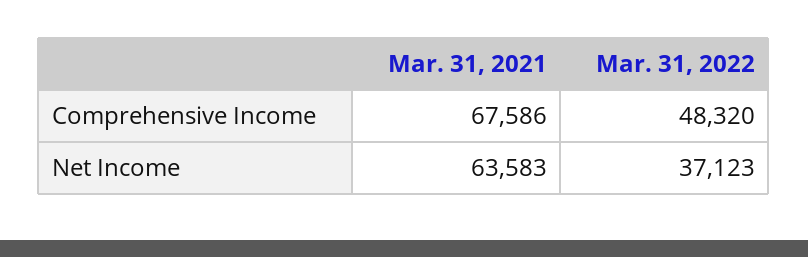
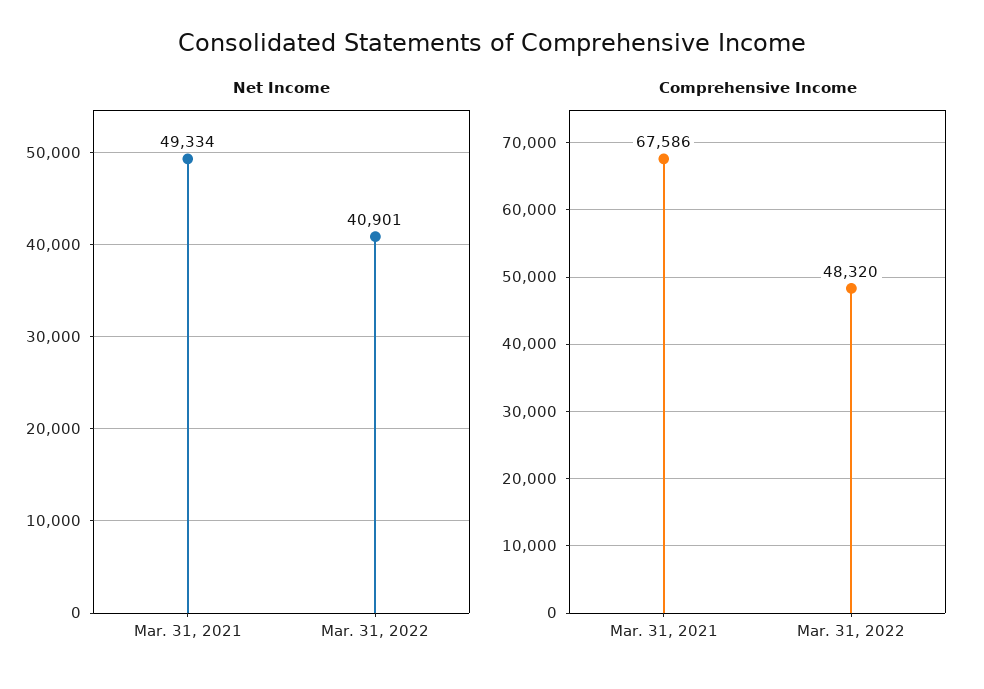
Net Income, Mar. 31, 2021: 63583 -> 49334
Net Income, Mar. 31, 2022: 37123 -> 40901

